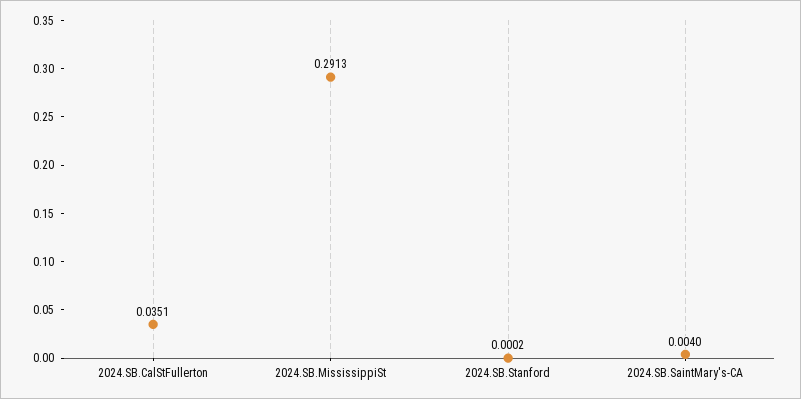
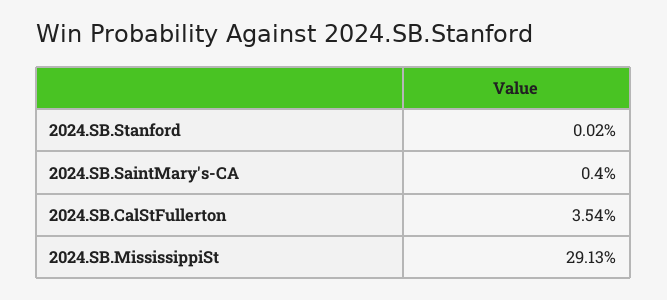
2024.SB.CalStFullerton: 0.0351 -> 0.0354

